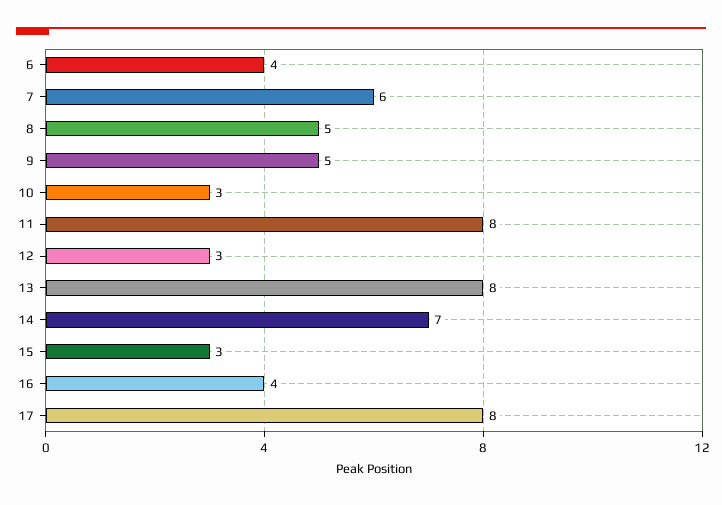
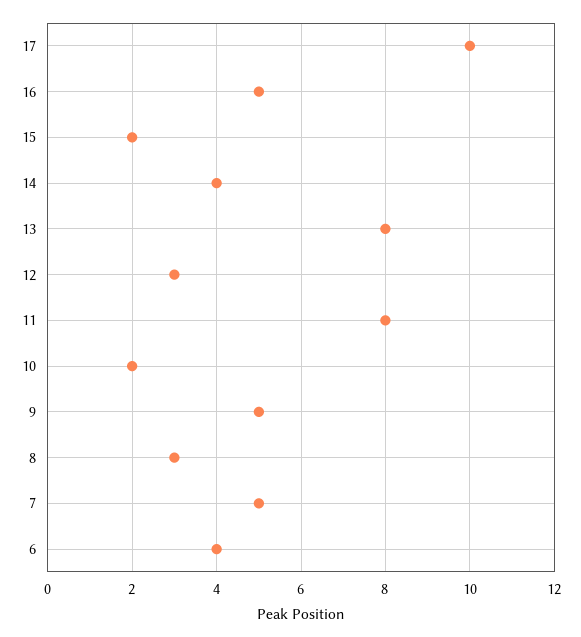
7: 6 -> 5
8: 5 -> 3
10: 3 -> 2
14: 7 -> 4
15: 3 -> 2
16: 4 -> 5
17: 8 -> 10

